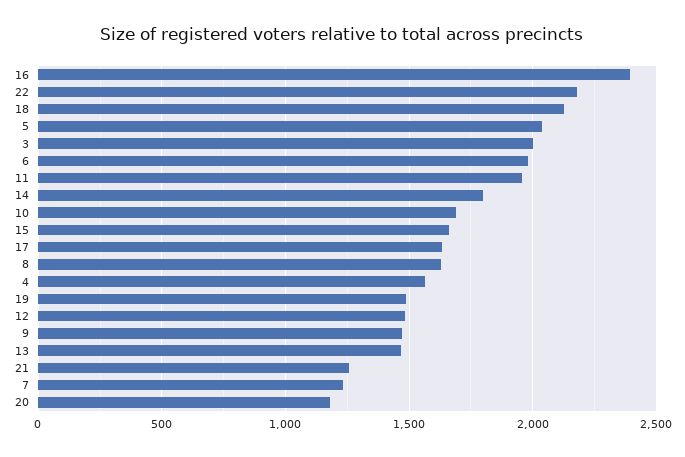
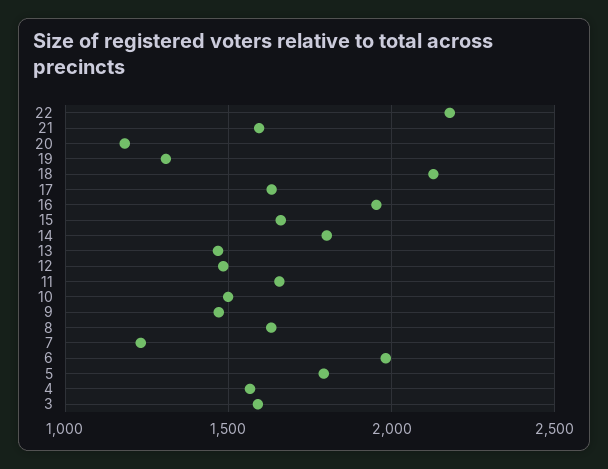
16: 2400 -> 1950
5: 2050 -> 1800
3: 2000 -> 1600
11: 1950 -> 1650
10: 1700 -> 1500
19: 1500 -> 1300
21: 1250 -> 1600

